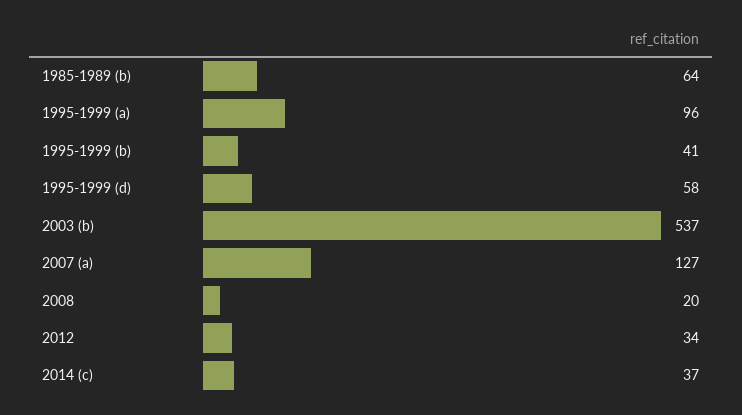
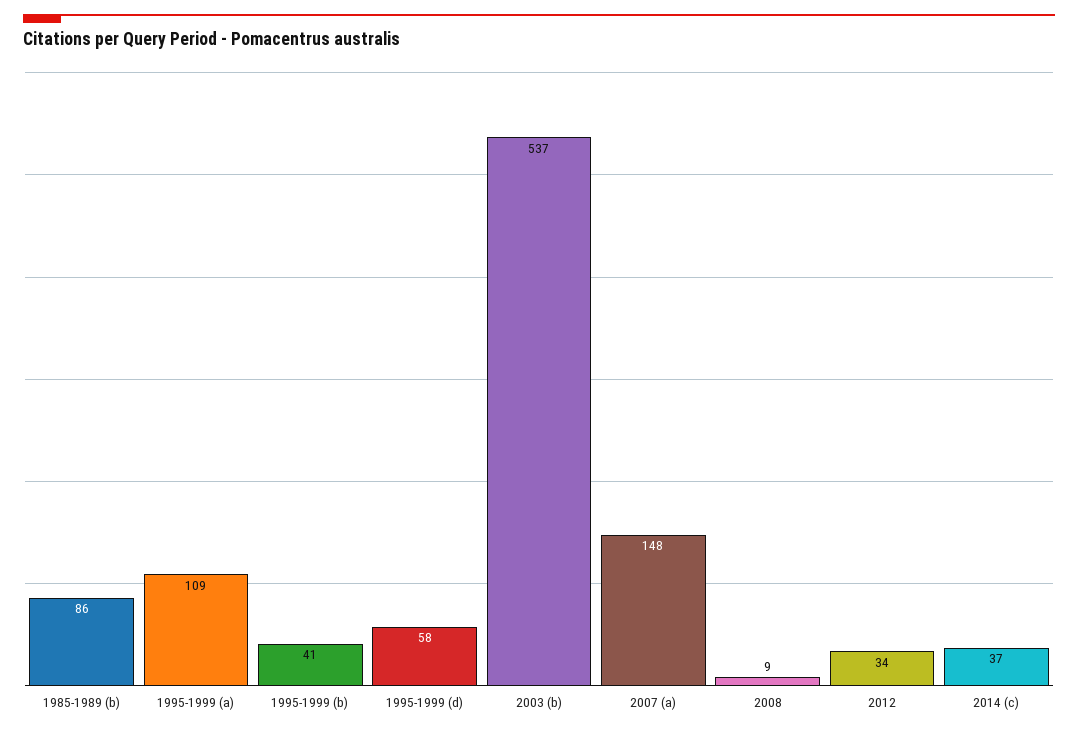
1985-1989 (b): 64 -> 86
1995-1999 (a): 96 -> 109
2007 (a): 127 -> 148
2008: 20 -> 9

